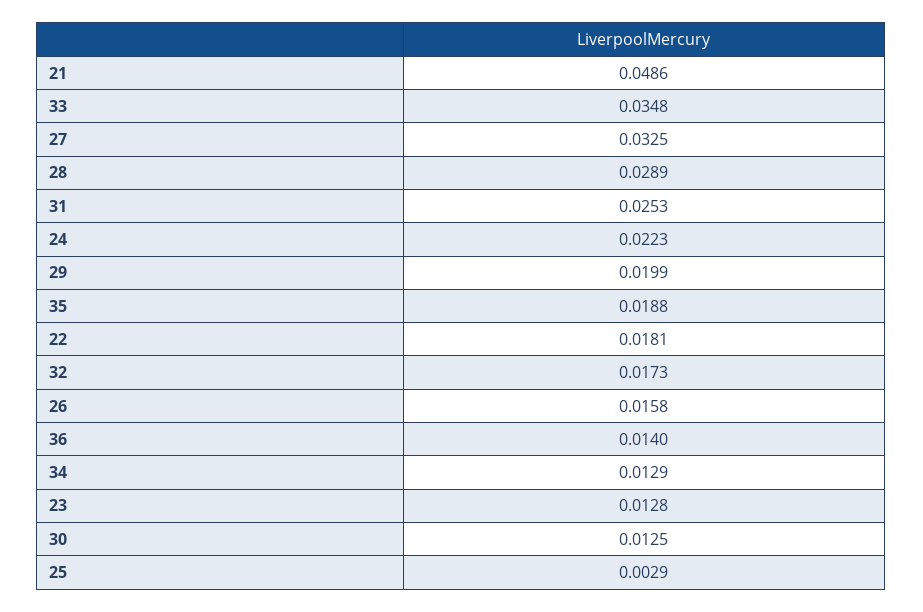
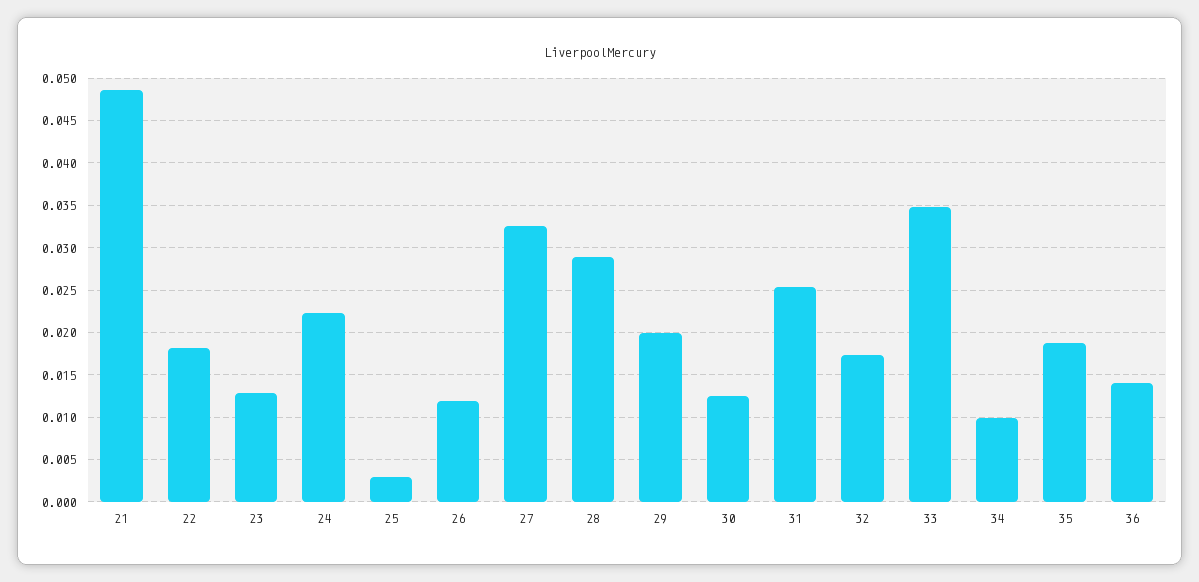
26: 0.0158 -> 0.012
34: 0.0129 -> 0.01

